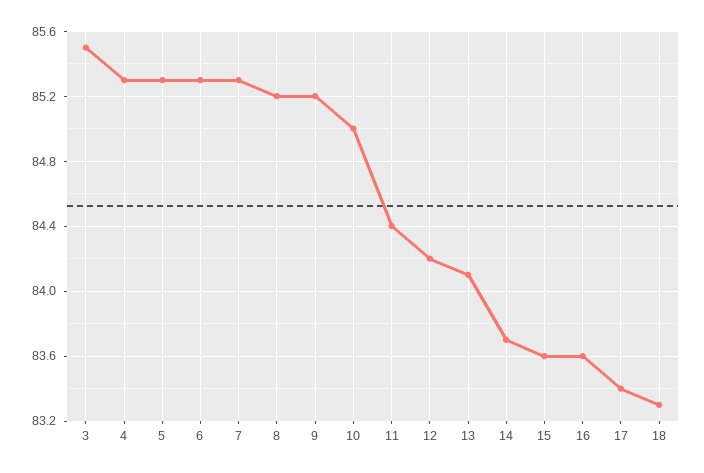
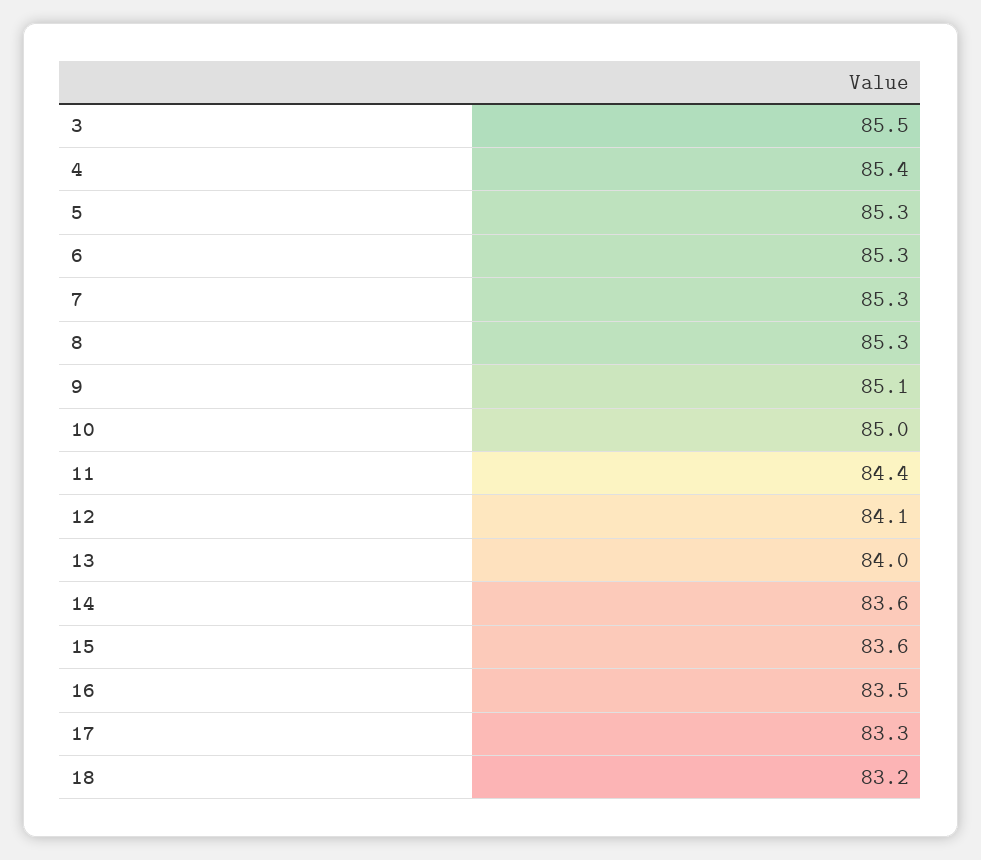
4: 85.3 -> 85.4
8: 85.2 -> 85.3
9: 85.2 -> 85.1
12: 84.2 -> 84.1
13: 84.1 -> 84
14: 83.7 -> 83.6
16: 83.6 -> 83.5
17: 83.4 -> 83.3
18: 83.3 -> 83.2

